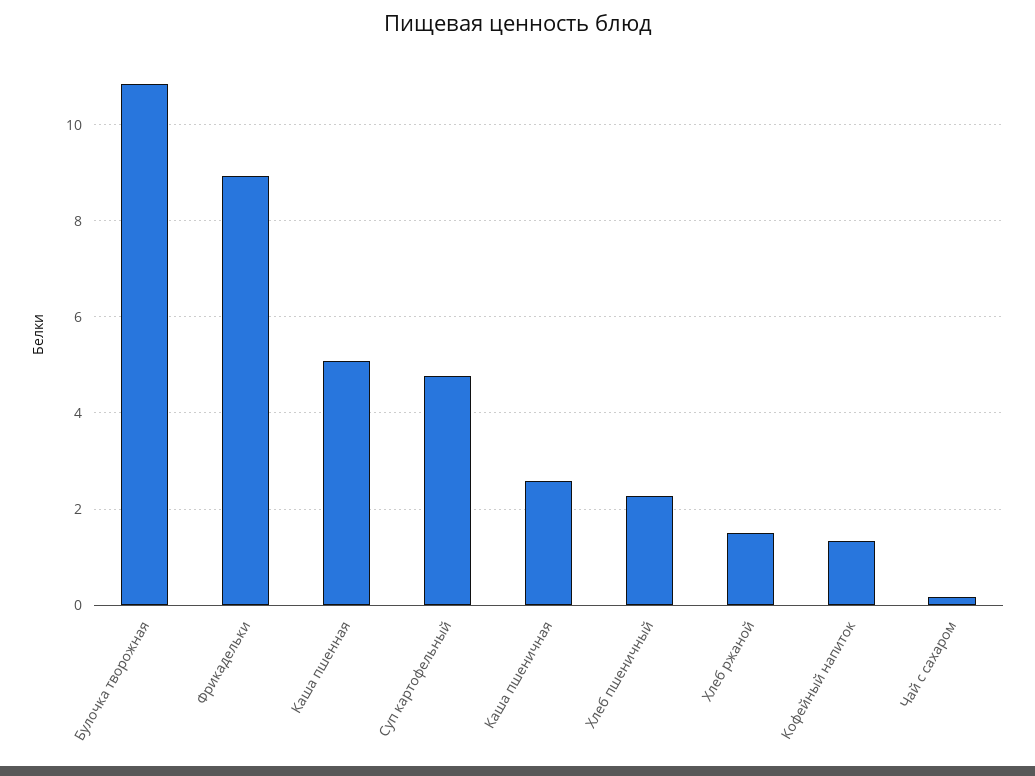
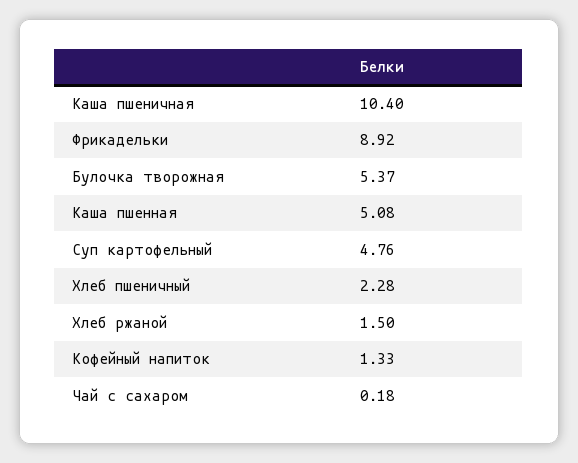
Булочка творожная: 10.8 -> 5.37
Каша пшеничная: 2.6 -> 10.4

